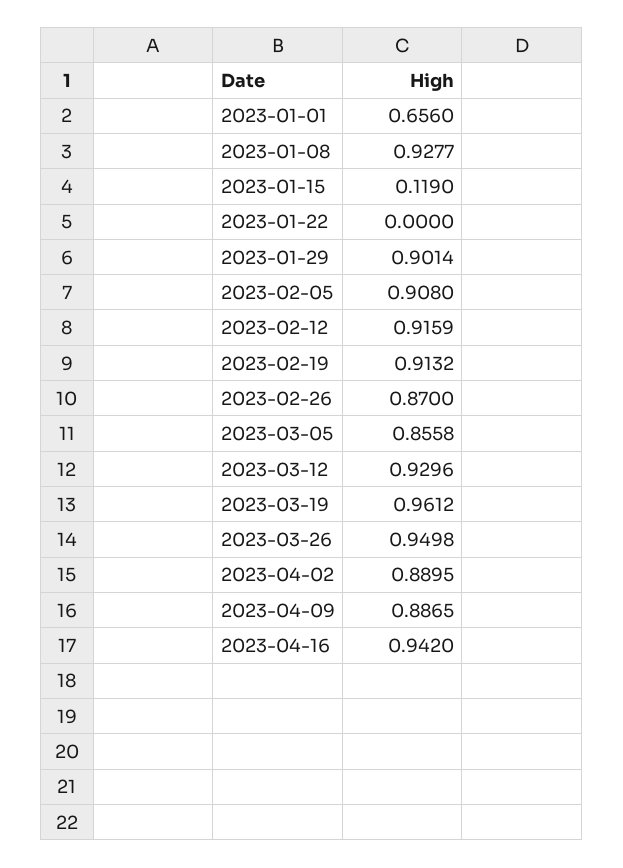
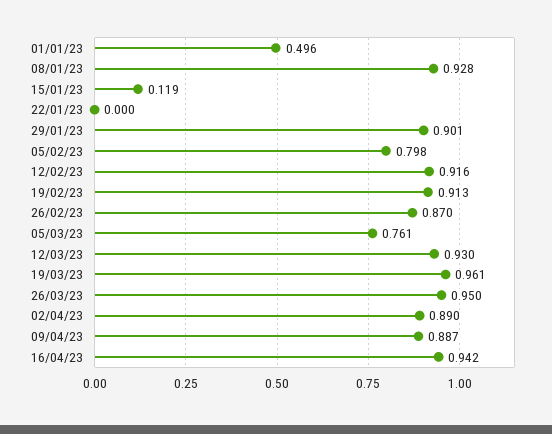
2023-01-01: 0.656 -> 0.496
2023-02-05: 0.908 -> 0.798
2023-03-05: 0.8558 -> 0.761

